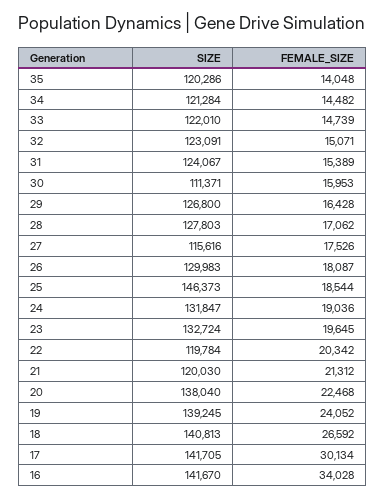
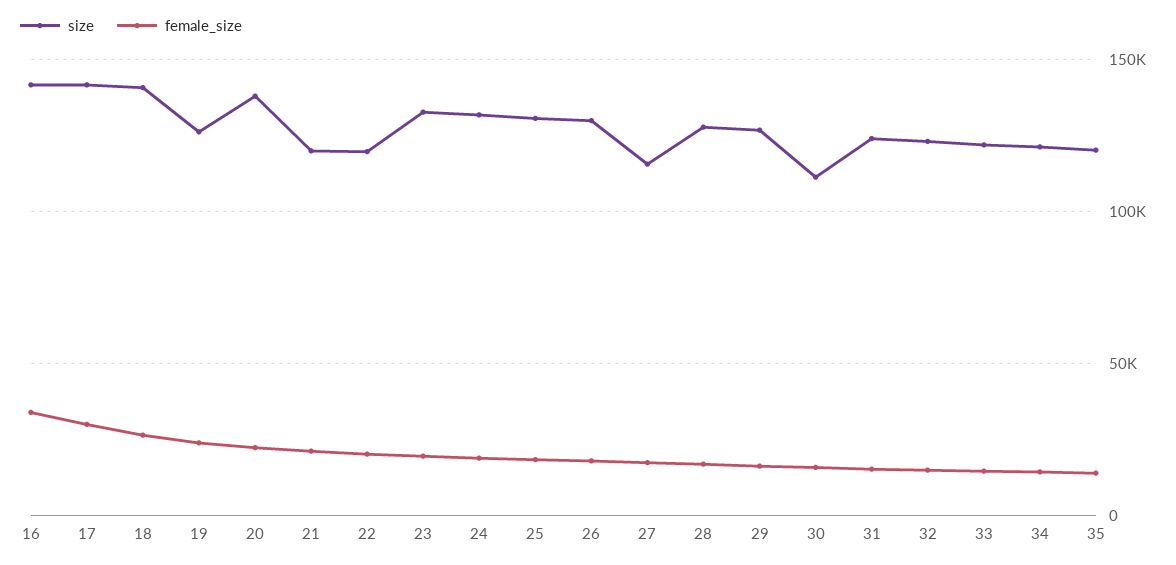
SIZE, 25: 146373 -> 130000
SIZE, 19: 139245 -> 125000

